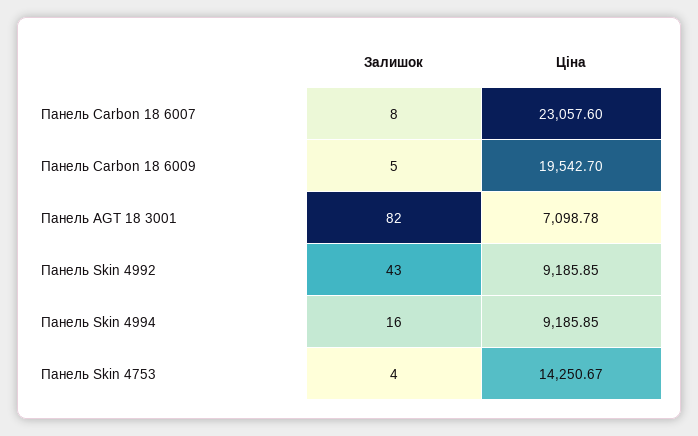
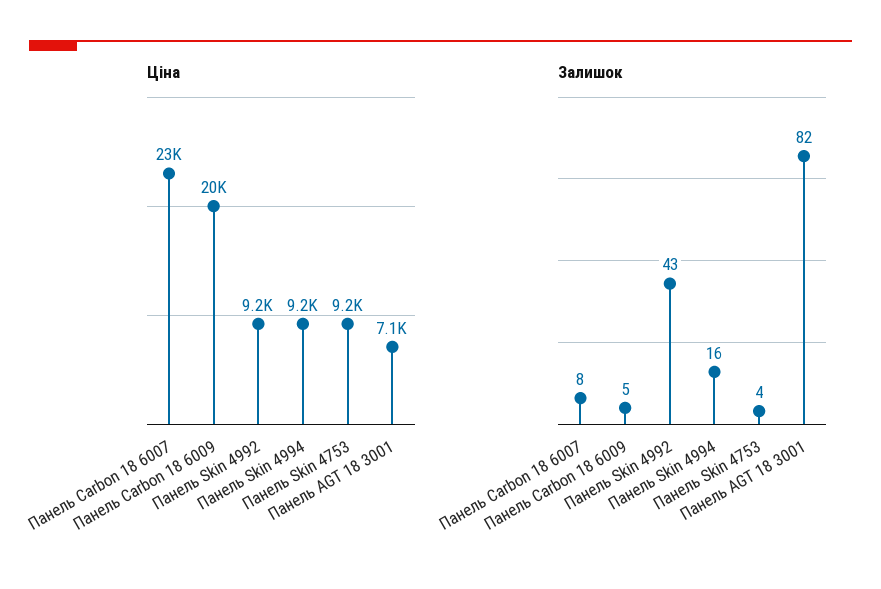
Ціна, Панель Skin 4753: 14250.67 -> 9200

